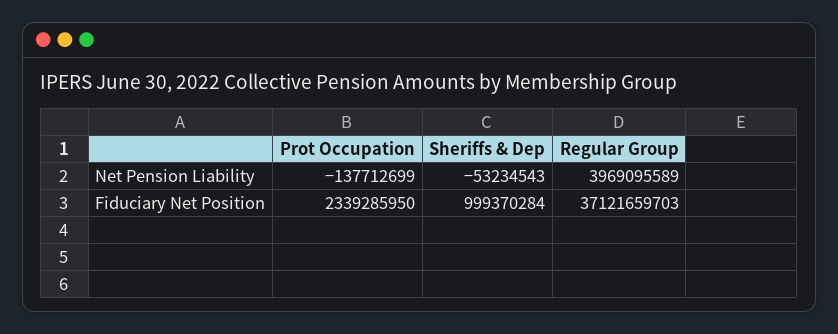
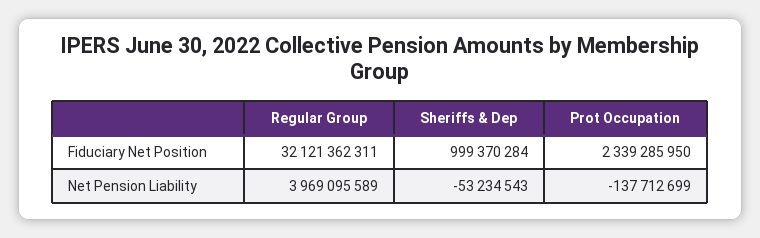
Regular Group, Fiduciary Net Position: 37121659703 -> 32121362311

